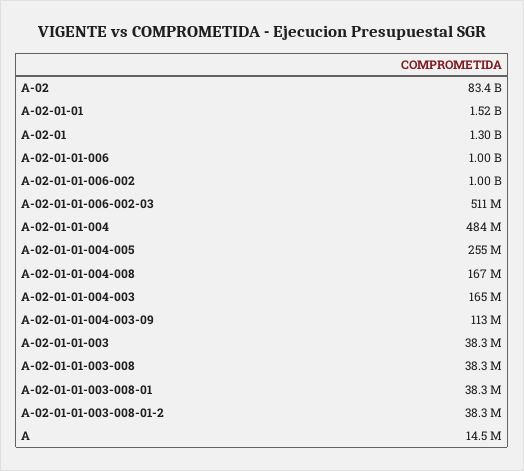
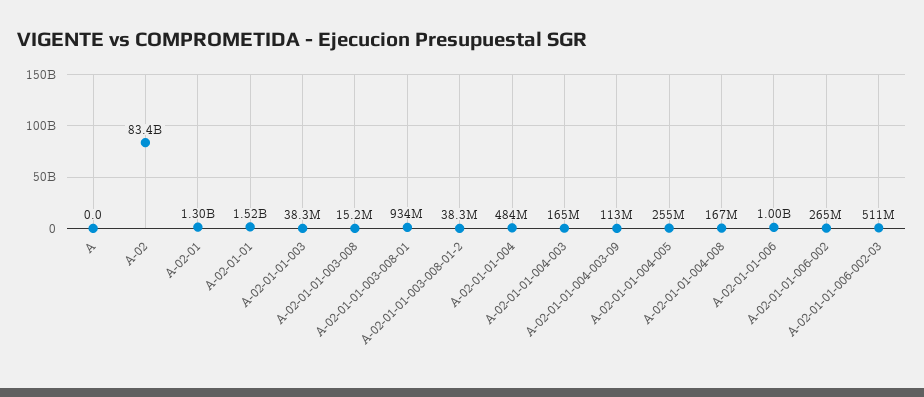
A-02-01-01-006-002: 1000000000 -> 265000000
A-02-01-01-003-008: 38300000 -> 15200000
A-02-01-01-003-008-01: 38300000 -> 934000000
A: 14500000 -> 0

